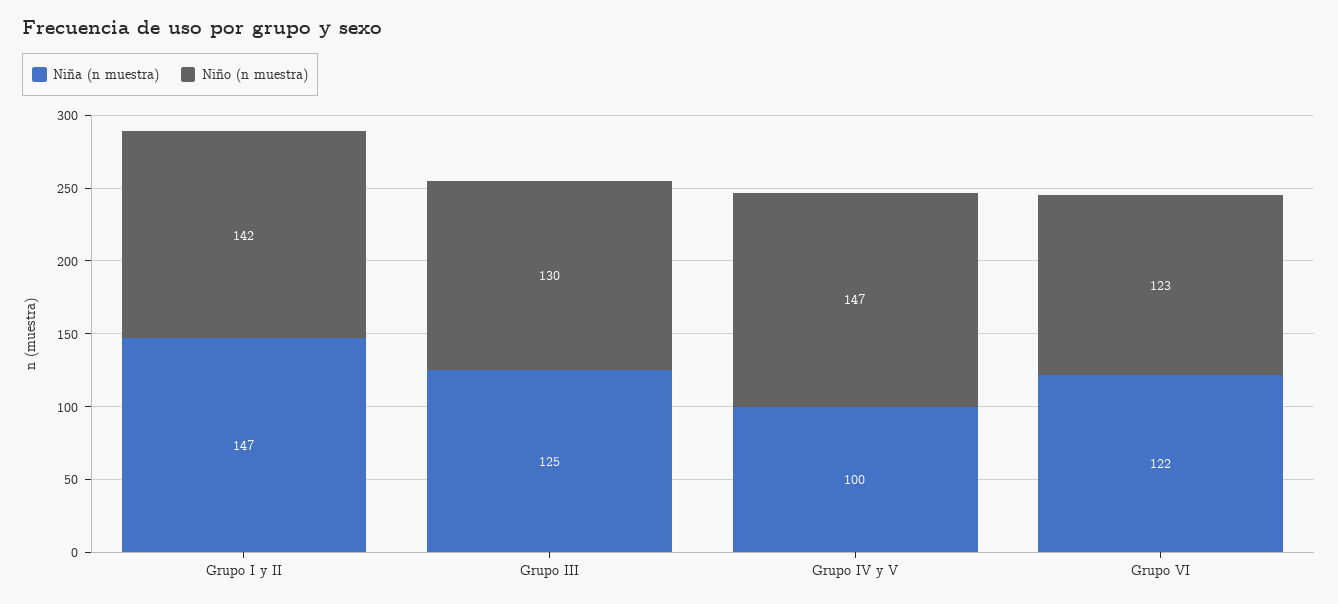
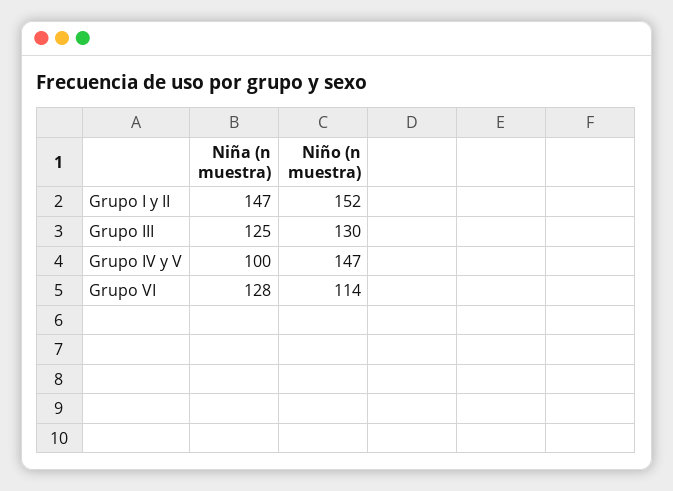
Niño (n muestra), Grupo I y II: 142 -> 152
Niña (n muestra), Grupo VI: 122 -> 128
Niño (n muestra), Grupo VI: 123 -> 114

